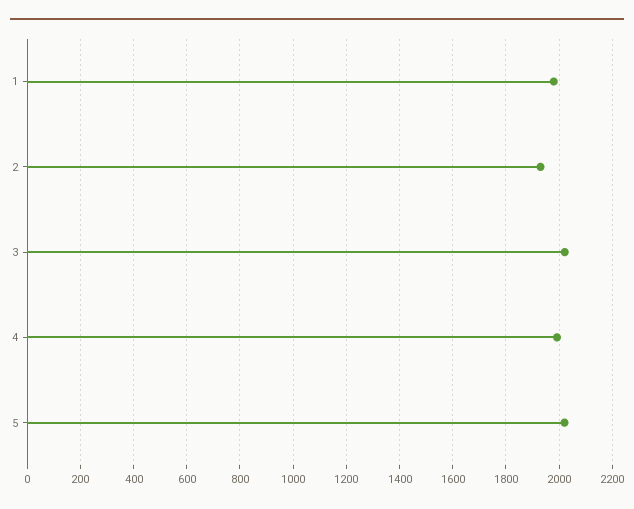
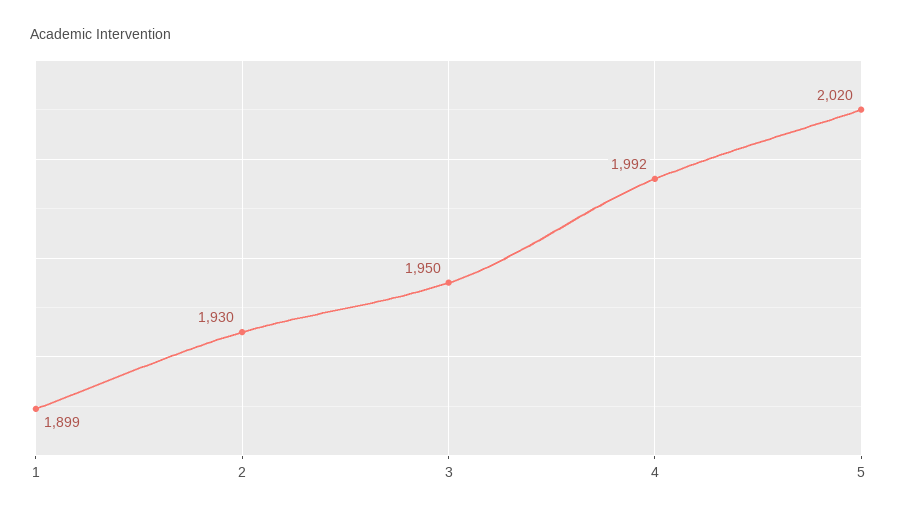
1: 1975 -> 1899
3: 2025 -> 1950

